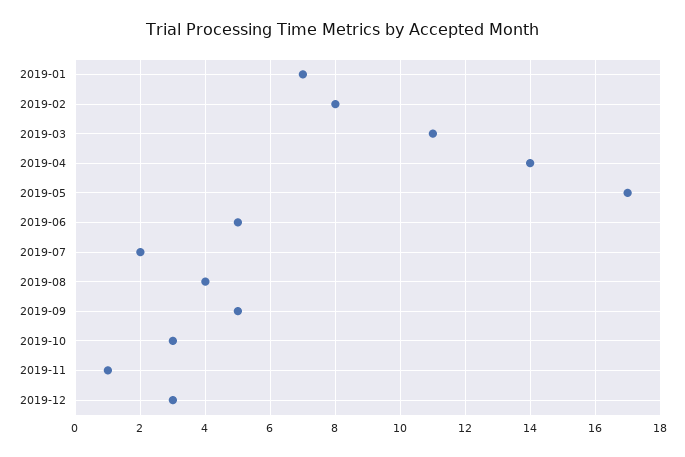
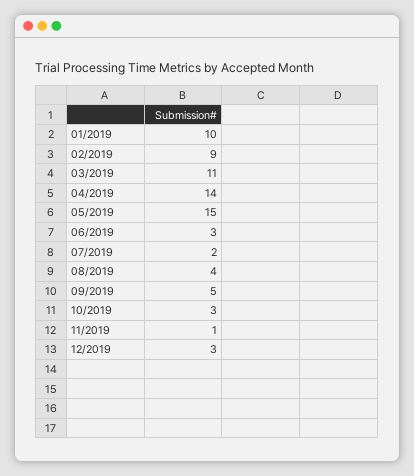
2019-01: 7 -> 10
2019-02: 8 -> 9
2019-05: 17 -> 15
2019-06: 5 -> 3

